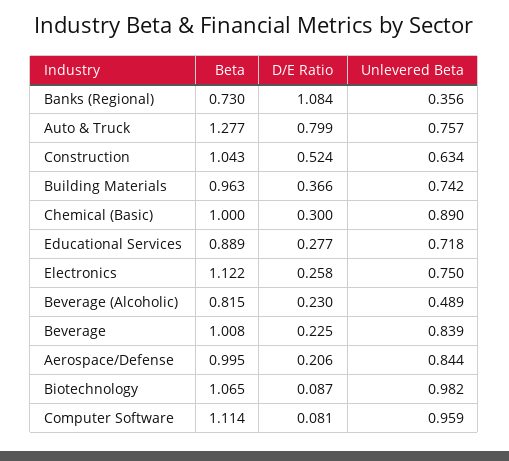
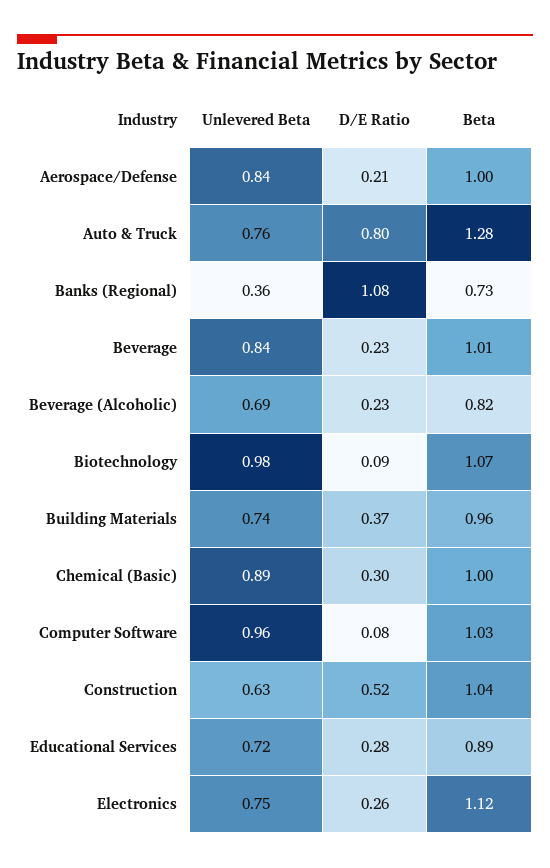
Unlevered Beta, Beverage (Alcoholic): 0.489 -> 0.69
Beta, Computer Software: 1.114 -> 1.03

